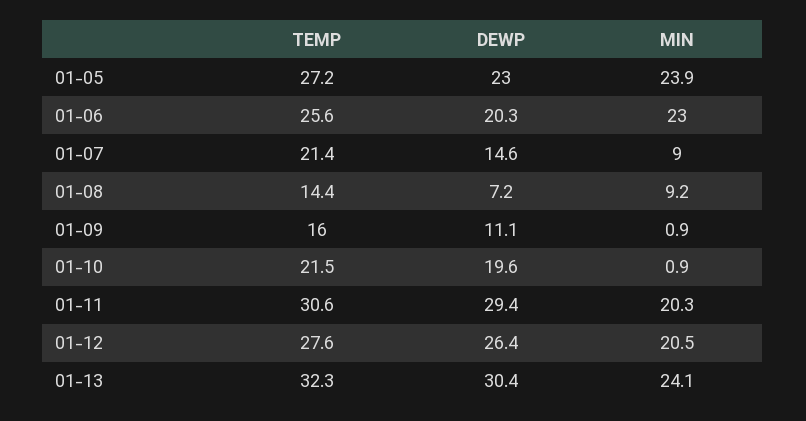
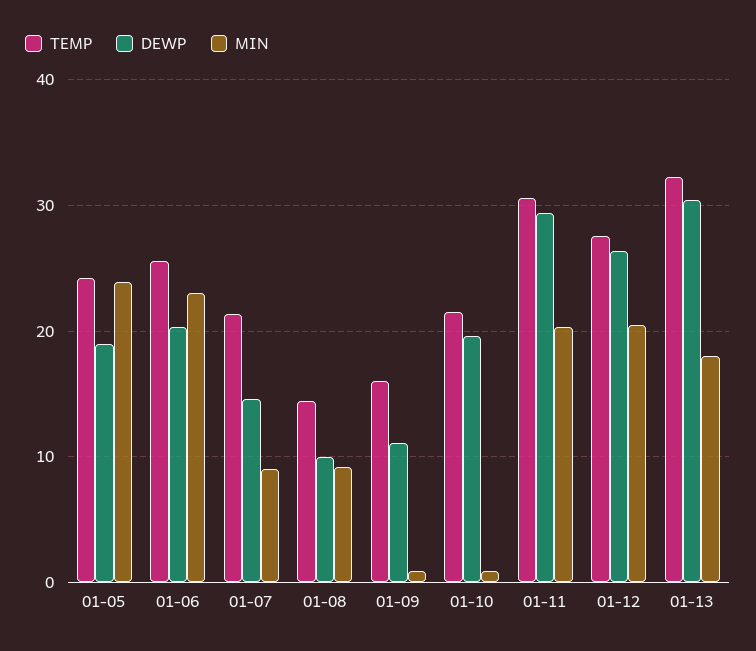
TEMP, 01-05: 27.2 -> 24
DEWP, 01-05: 23 -> 19
DEWP, 01-08: 7.2 -> 10
MIN, 01-13: 24.1 -> 18

